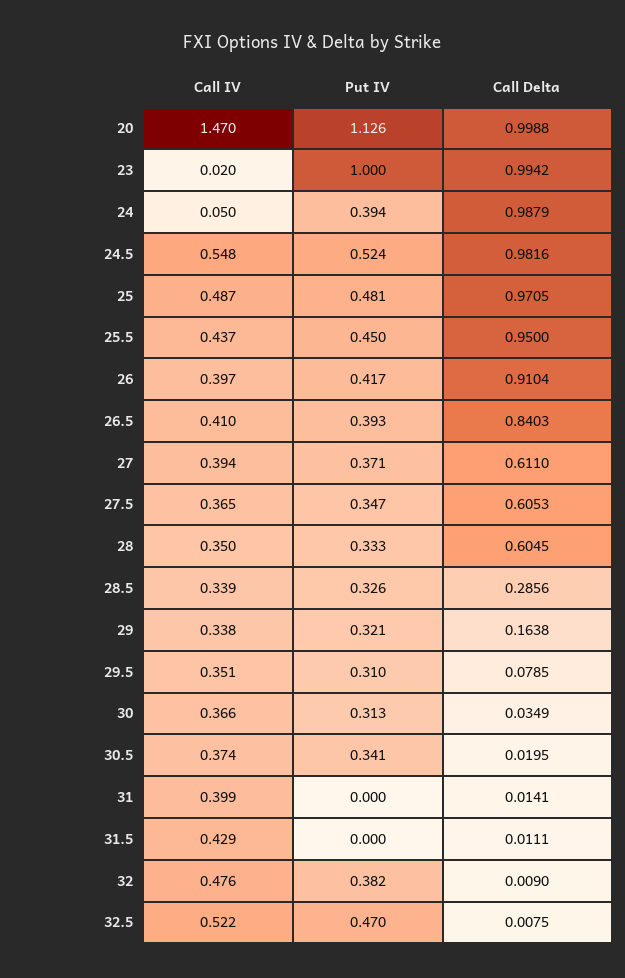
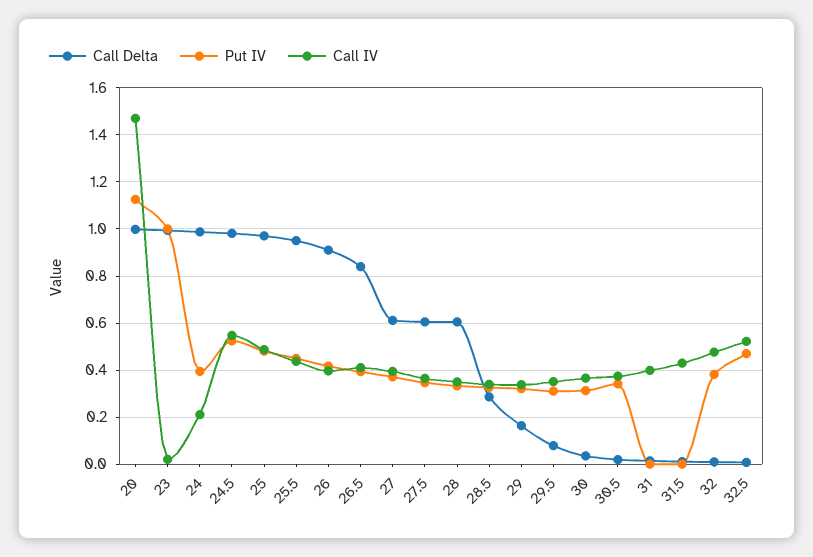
Call IV, 24: 0.05 -> 0.2

